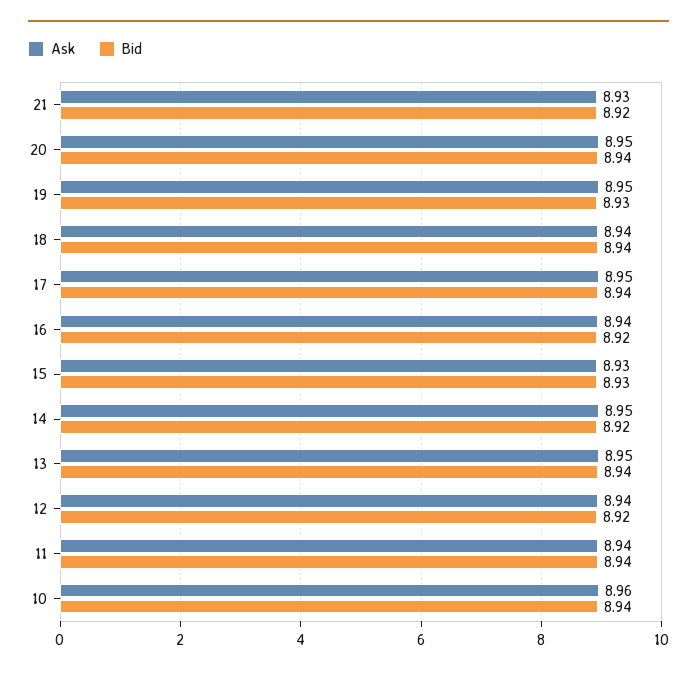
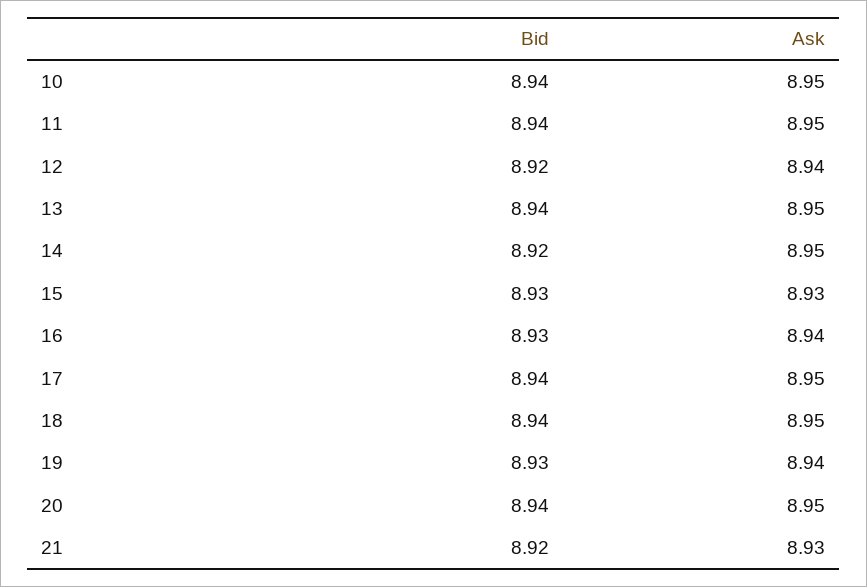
Ask, 19: 8.95 -> 8.94
Ask, 18: 8.94 -> 8.95
Bid, 16: 8.92 -> 8.93
Ask, 11: 8.94 -> 8.95
Ask, 10: 8.96 -> 8.95

